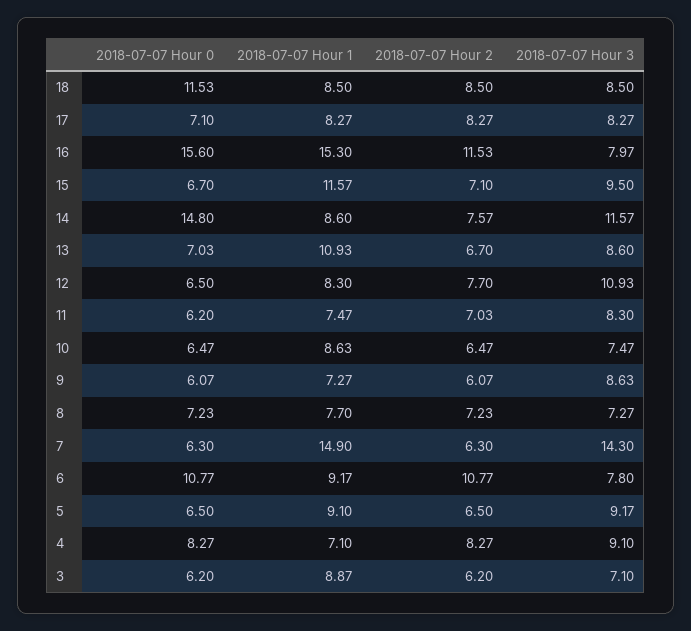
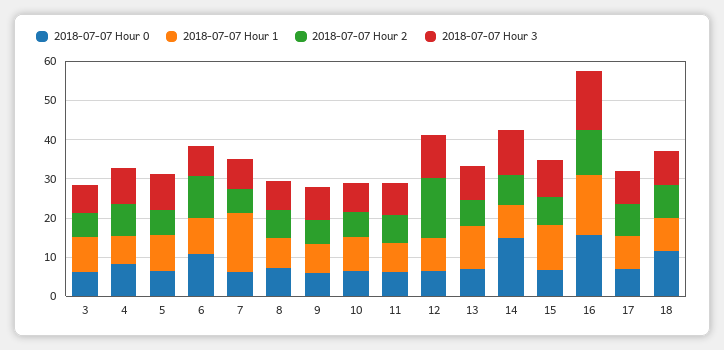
2018-07-07 Hour 3, 16: 7.97 -> 15
2018-07-07 Hour 2, 12: 7.7 -> 15
2018-07-07 Hour 3, 7: 14.3 -> 7.5

